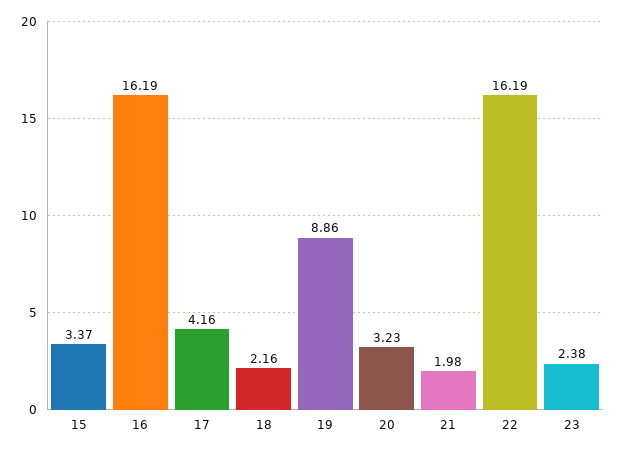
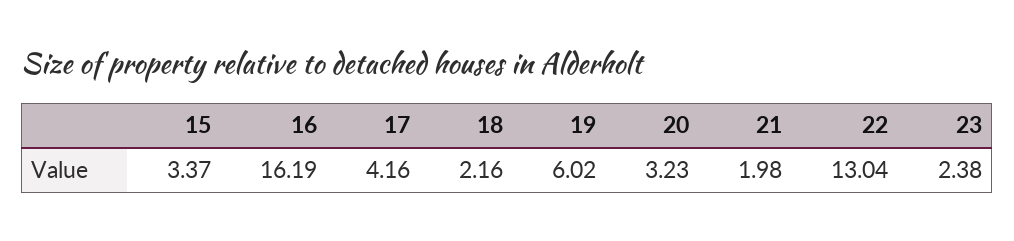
19: 8.86 -> 6.02
22: 16.19 -> 13.04

